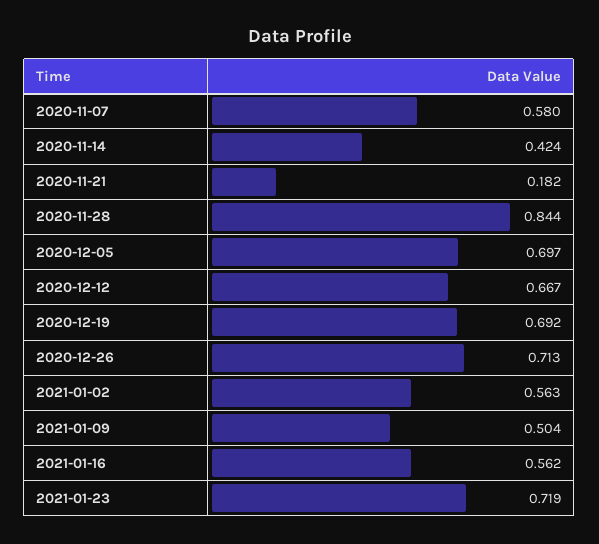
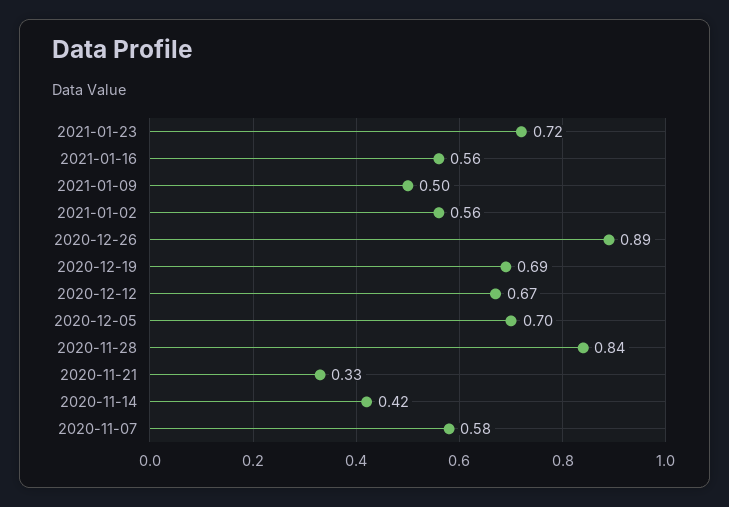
2020-11-21: 0.182 -> 0.33
2020-12-26: 0.713 -> 0.89

